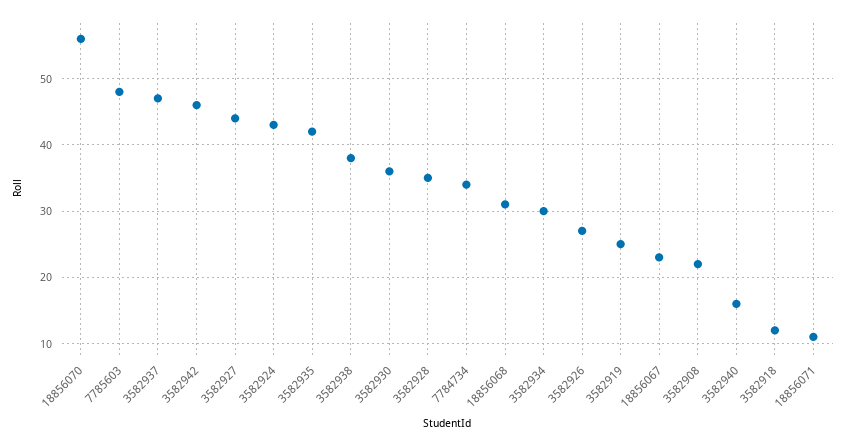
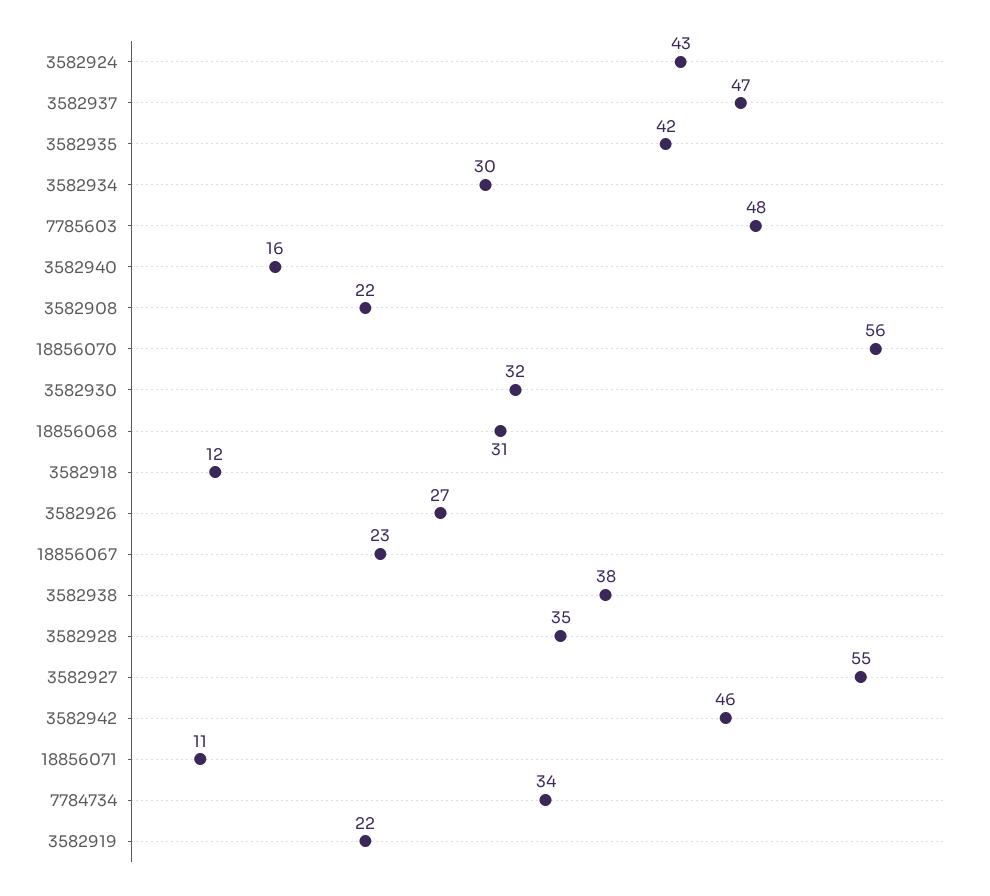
3582927: 44 -> 55
3582930: 36 -> 32
3582919: 25 -> 22

